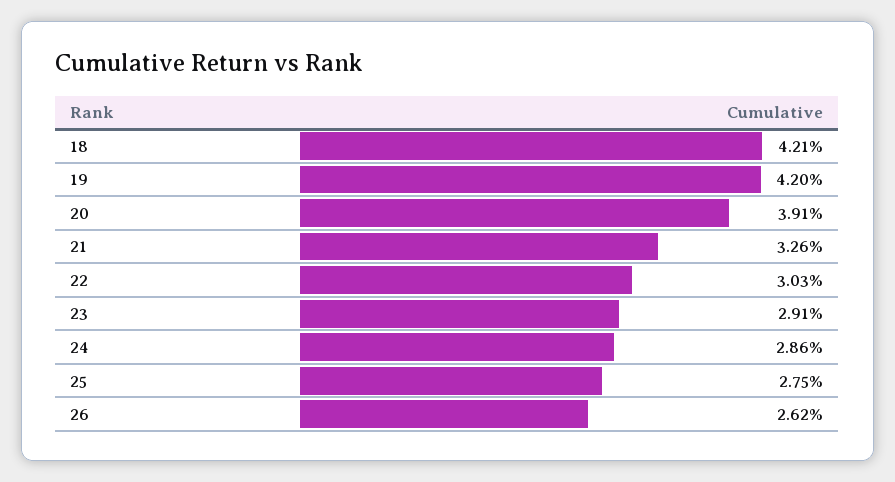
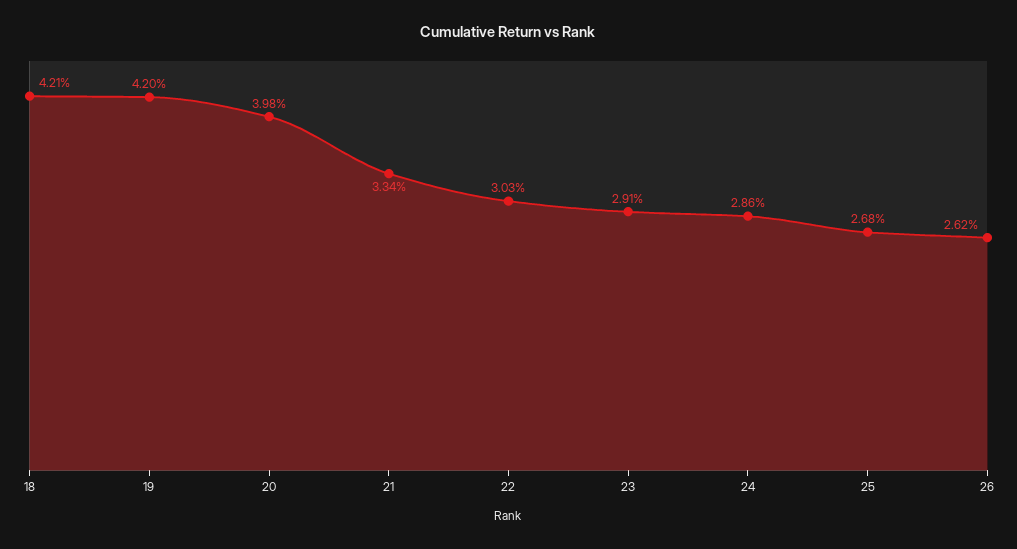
20: 3.91 -> 3.98
21: 3.26 -> 3.34
25: 2.75 -> 2.68

